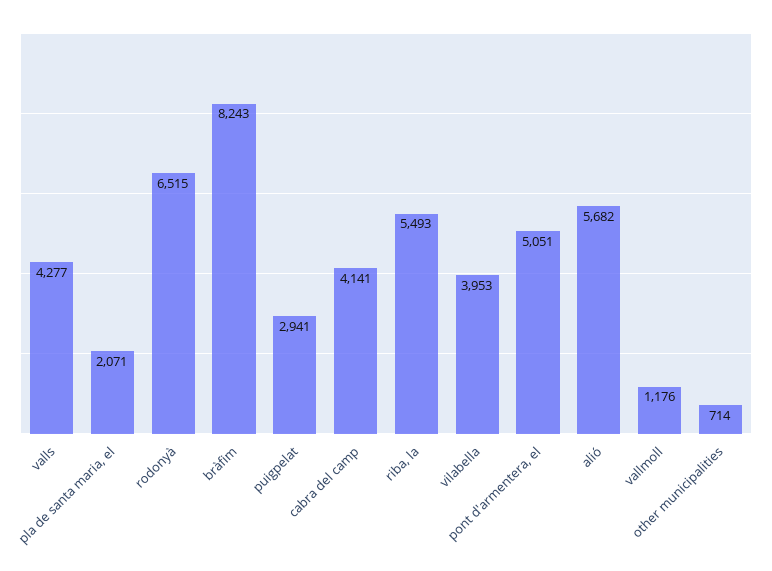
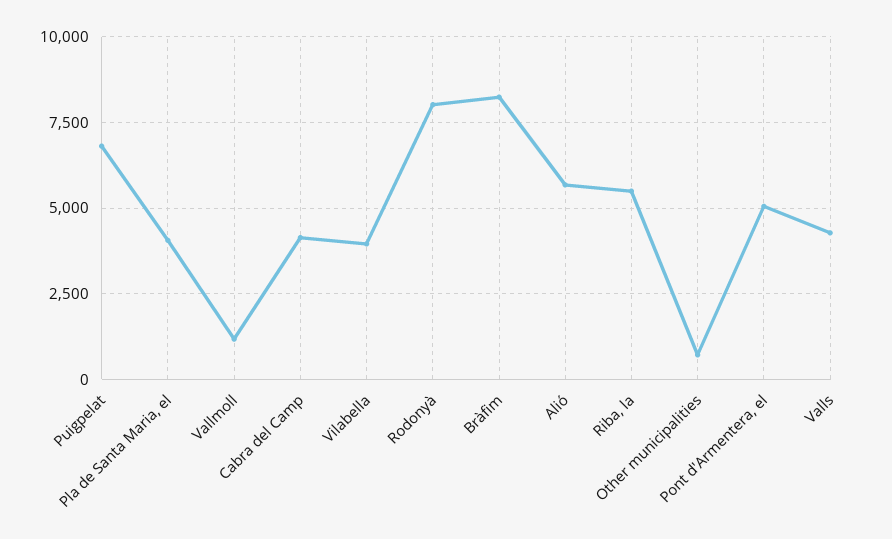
pla de santa maria, el: 2071 -> 4000
rodonyà: 6515 -> 8000
puigpelat: 2941 -> 6750

